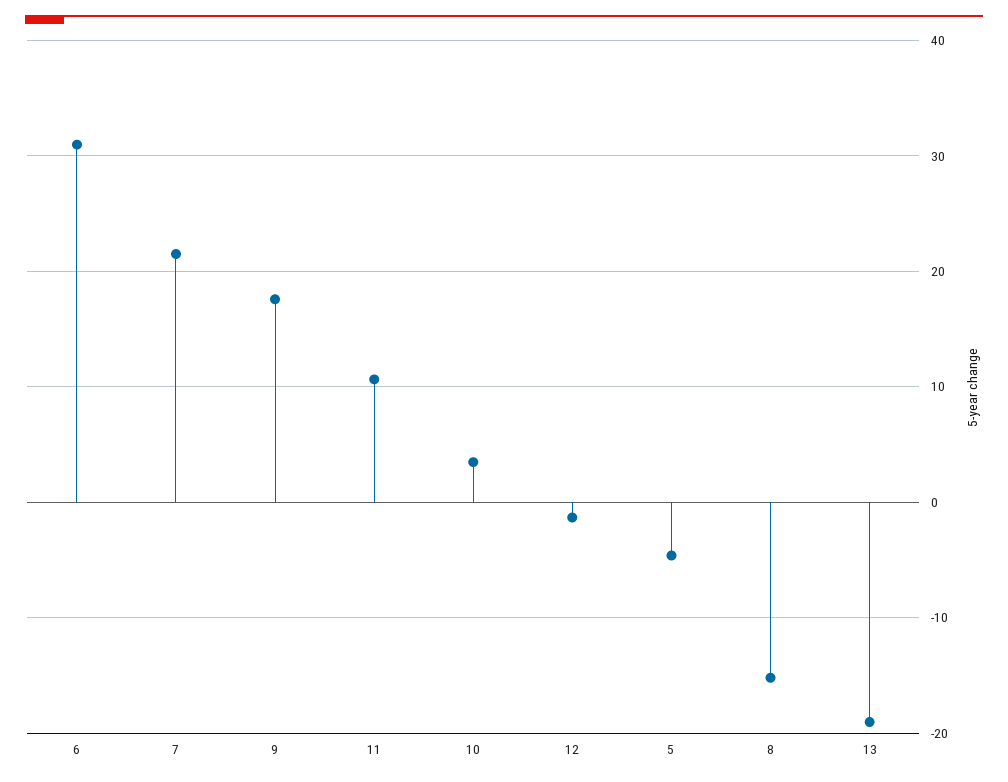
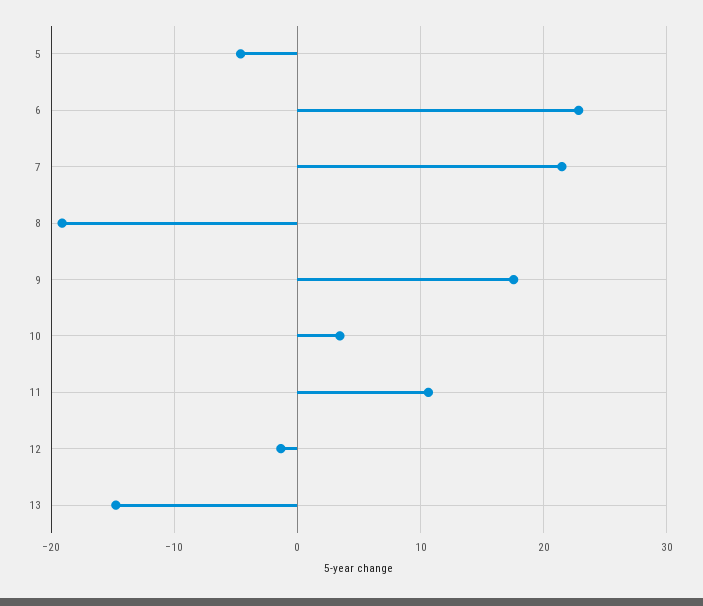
6: 31 -> 23
8: -15 -> -19
13: -19 -> -15

